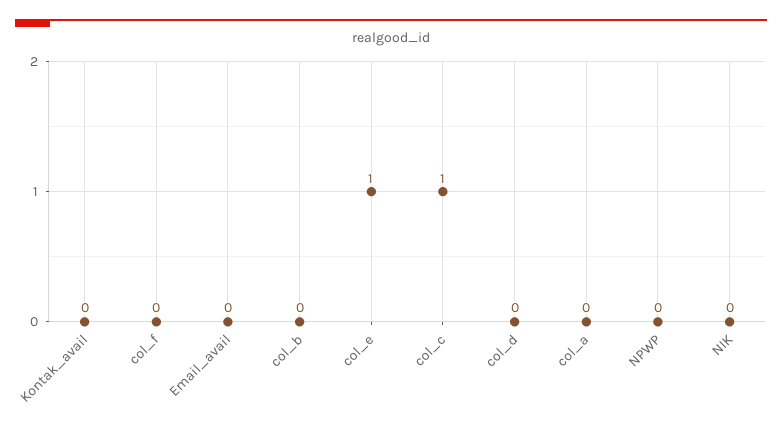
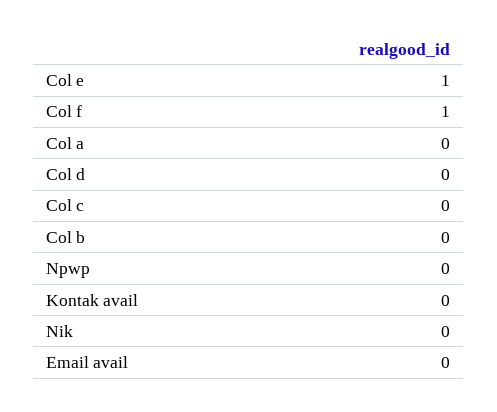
col_f: 0 -> 1
col_c: 1 -> 0

